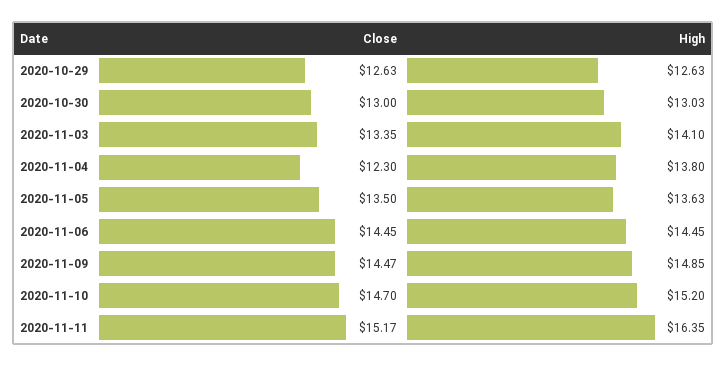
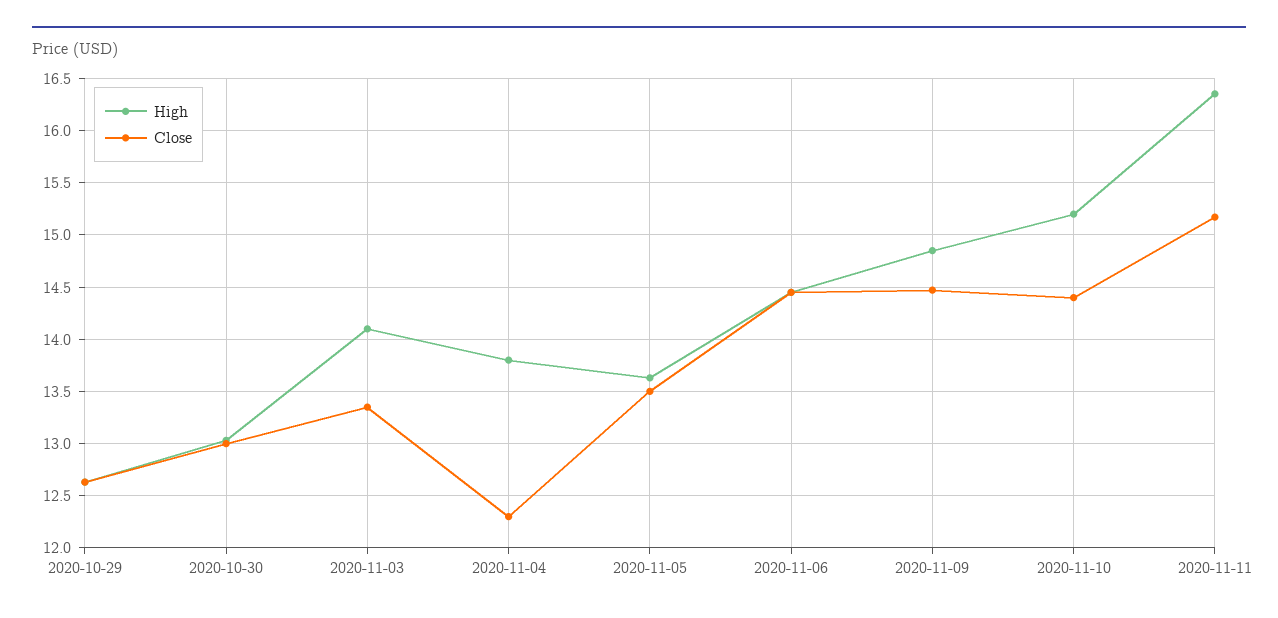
Close, 2020-11-10: 14.7 -> 14.4

